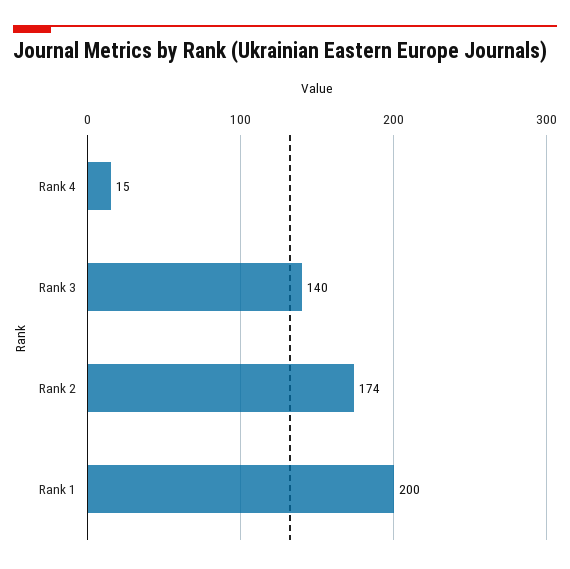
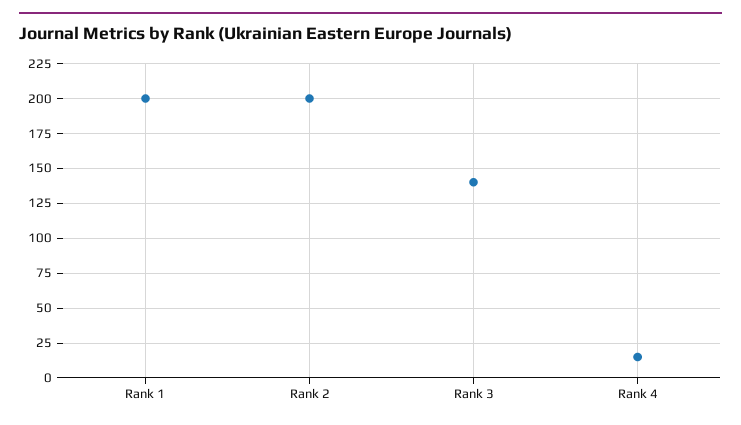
Rank 2: 174 -> 200

